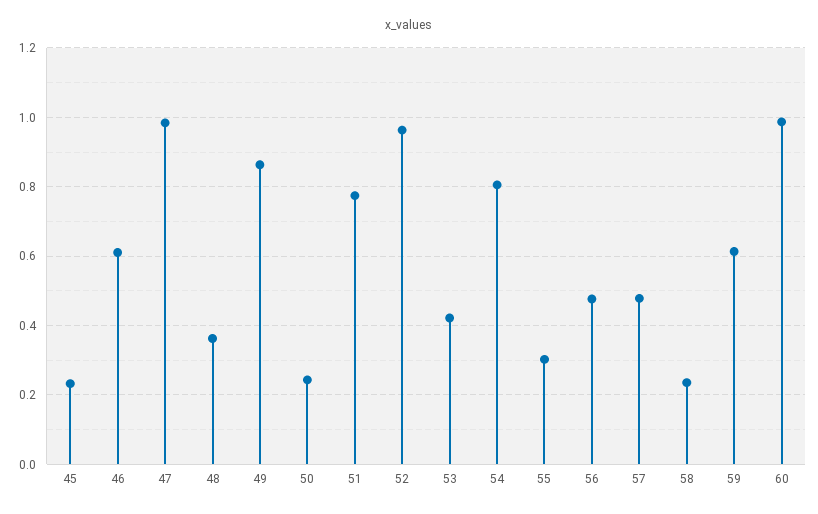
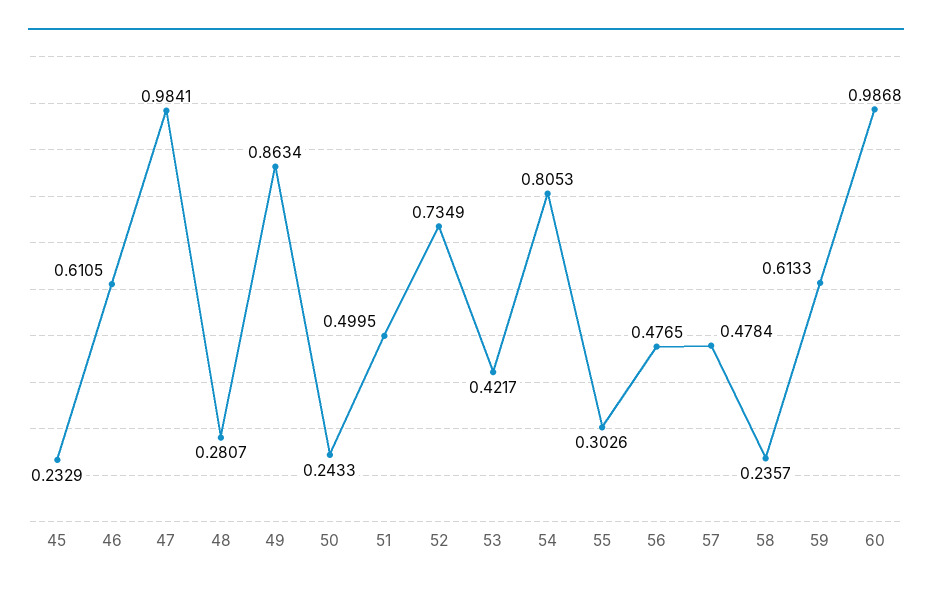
48: 0.36 -> 0.2807
51: 0.78 -> 0.4995
52: 0.96 -> 0.7349

